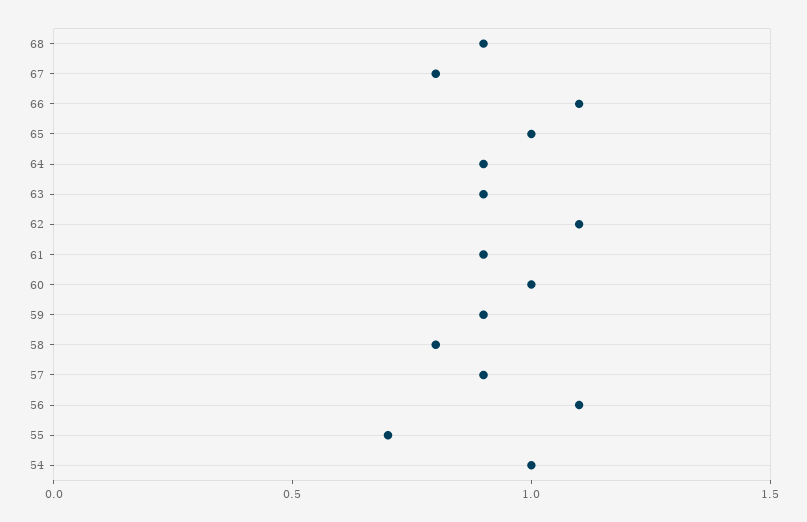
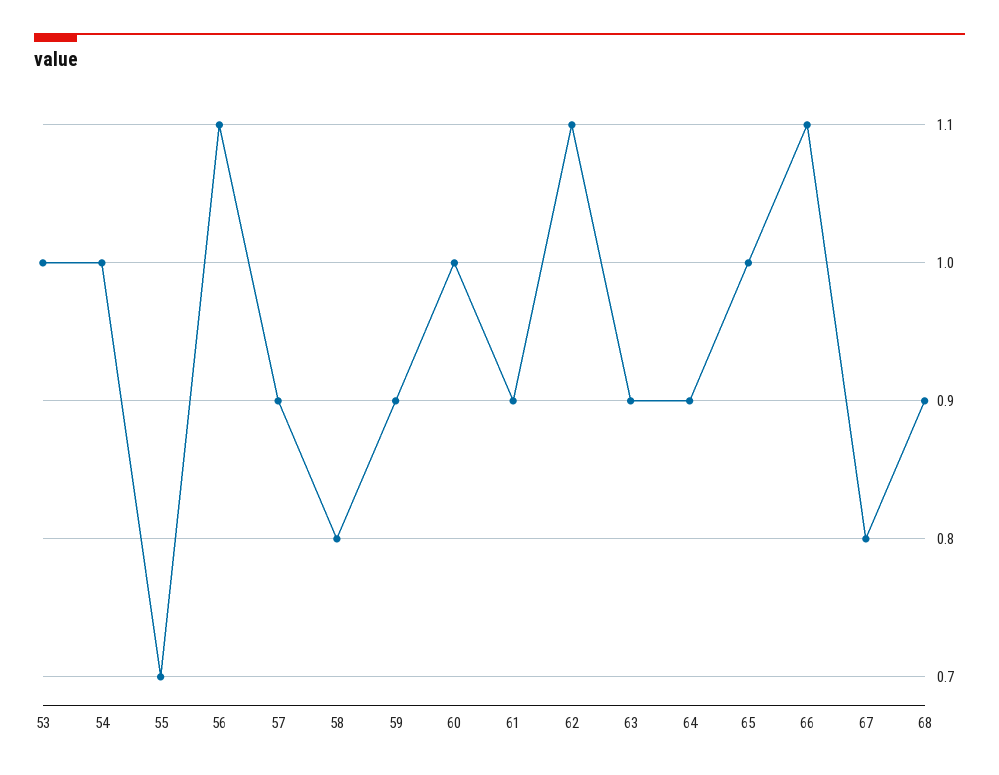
53: none -> 1

